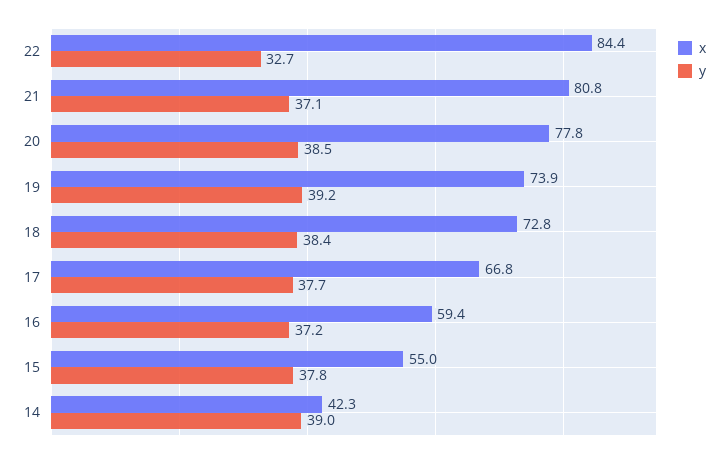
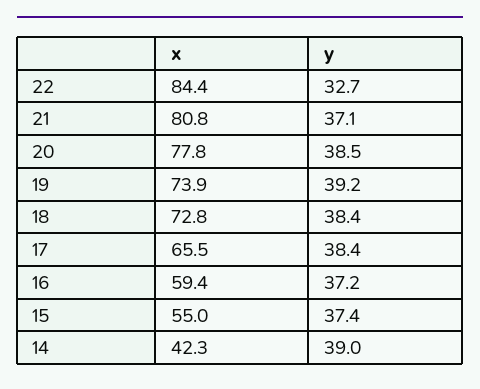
x, 17: 66.8 -> 65.5
y, 17: 37.7 -> 38.4
y, 15: 37.8 -> 37.4

